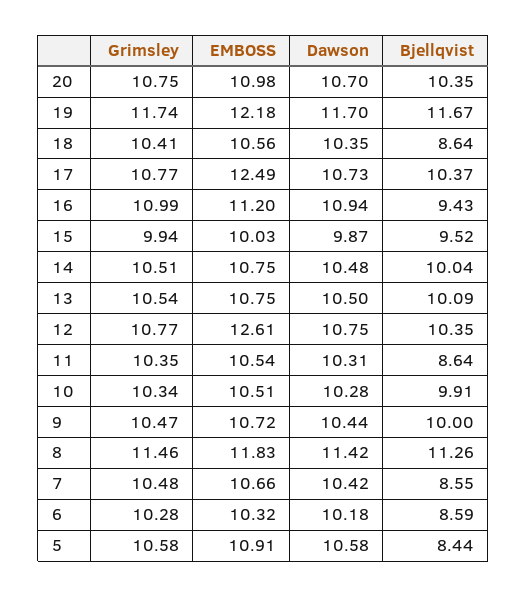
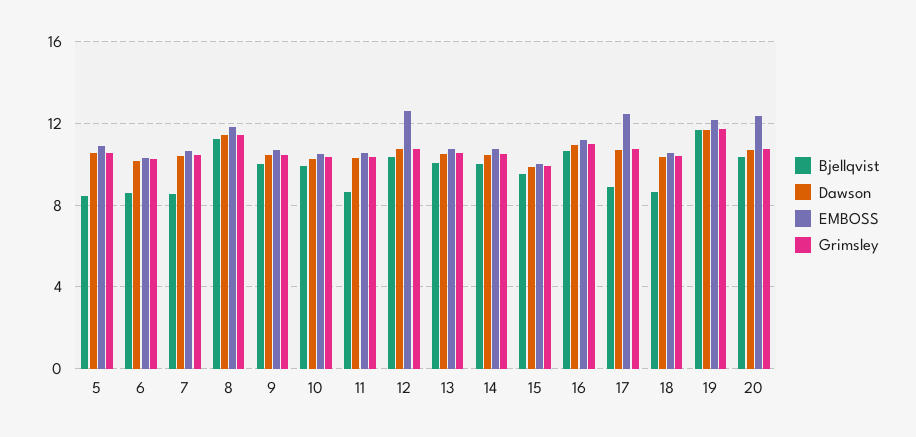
EMBOSS, 20: 10.98 -> 12.5
Bjellqvist, 17: 10.37 -> 9
Bjellqvist, 16: 9.43 -> 10.5

